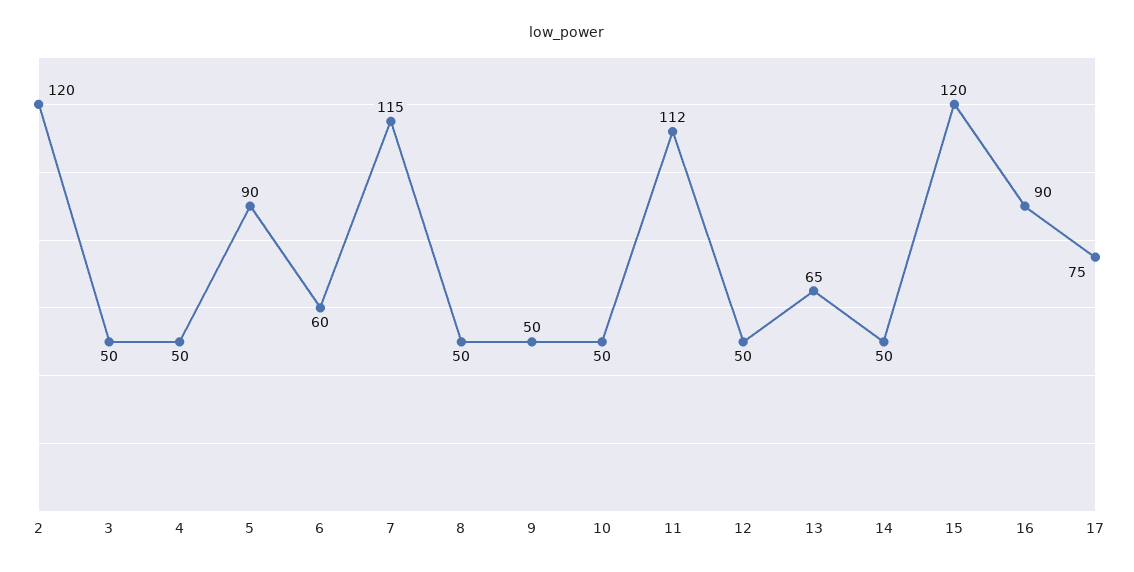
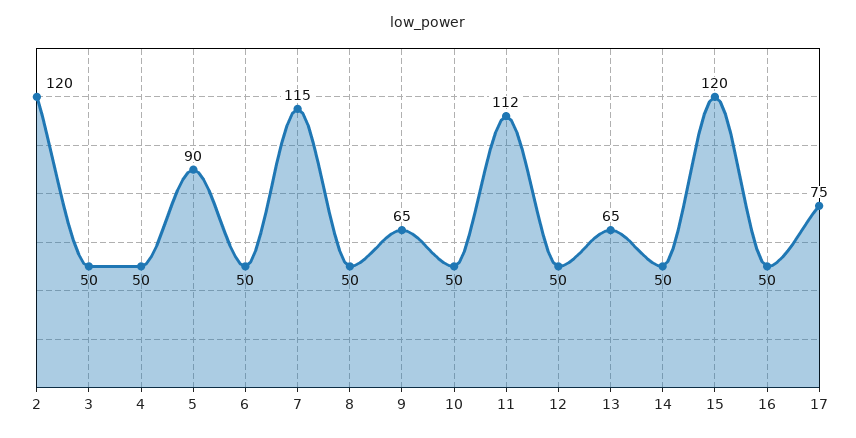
6: 60 -> 50
9: 50 -> 65
16: 90 -> 50

